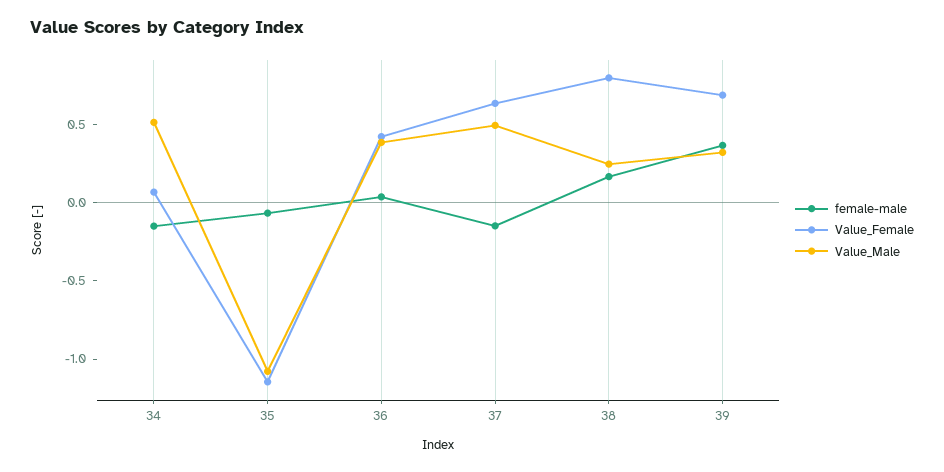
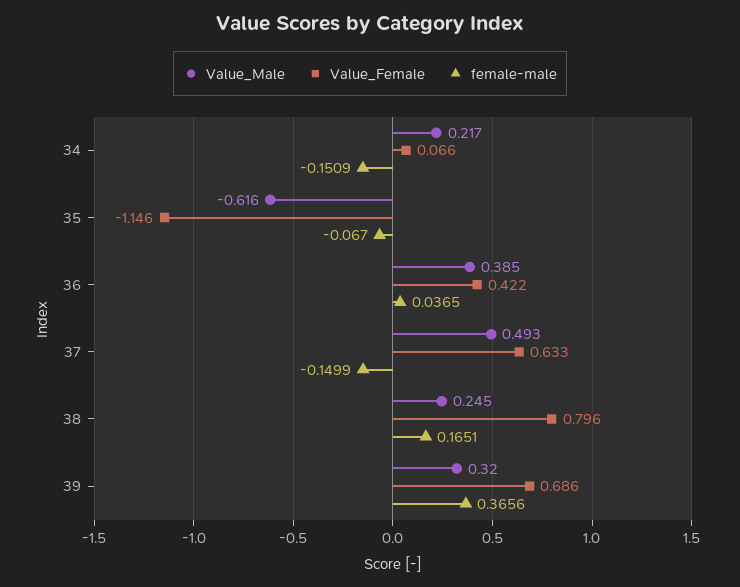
Value_Male, 34: 0.5 -> 0.217
Value_Male, 35: -1.1 -> -0.616

